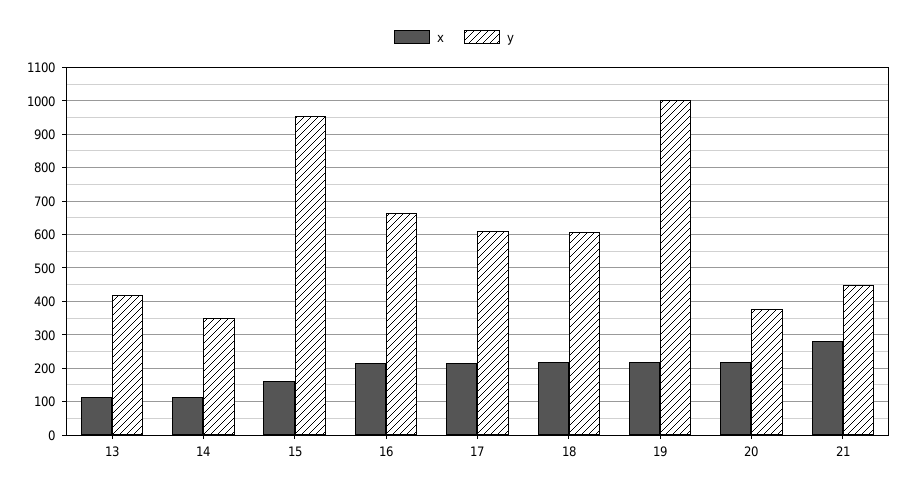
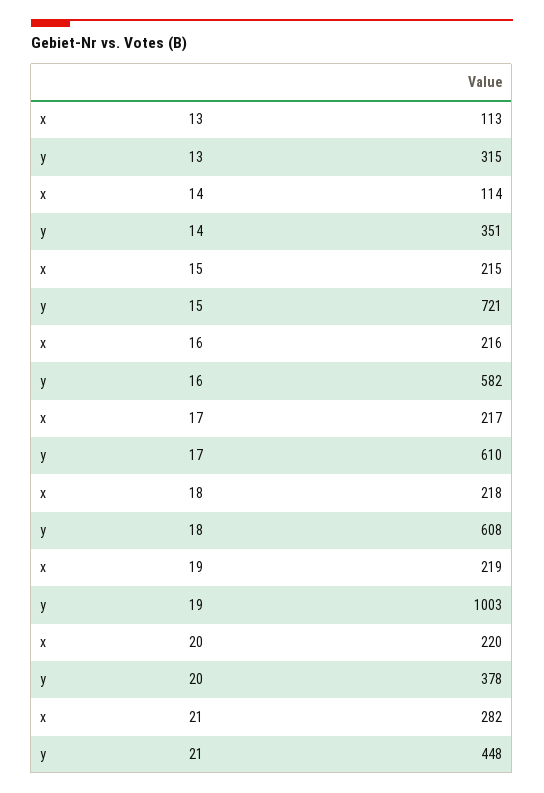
y, 13: 420 -> 315
x, 15: 160 -> 215
y, 15: 960 -> 721
y, 16: 660 -> 582

